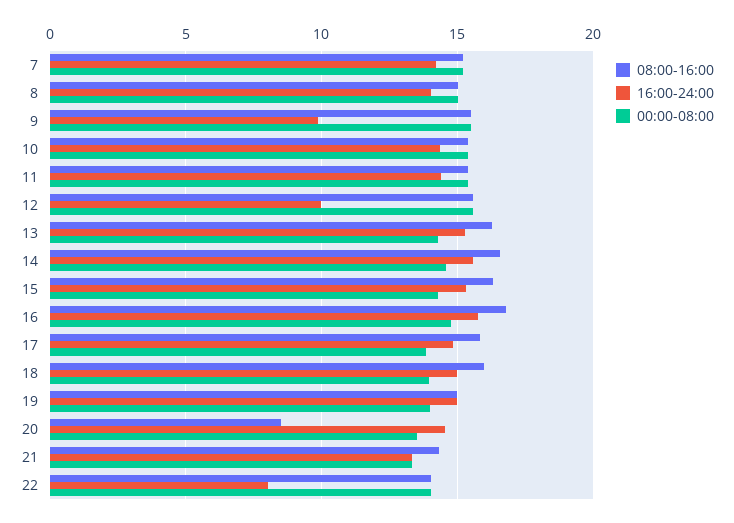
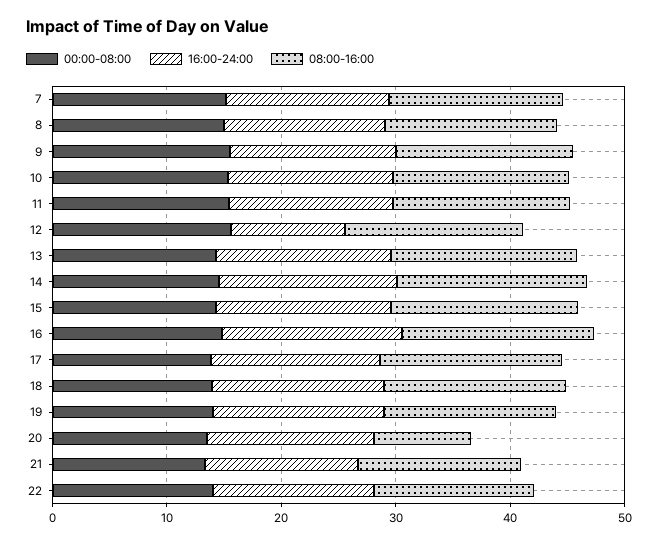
16:00-24:00, 9: 10 -> 14
16:00-24:00, 22: 8 -> 14

